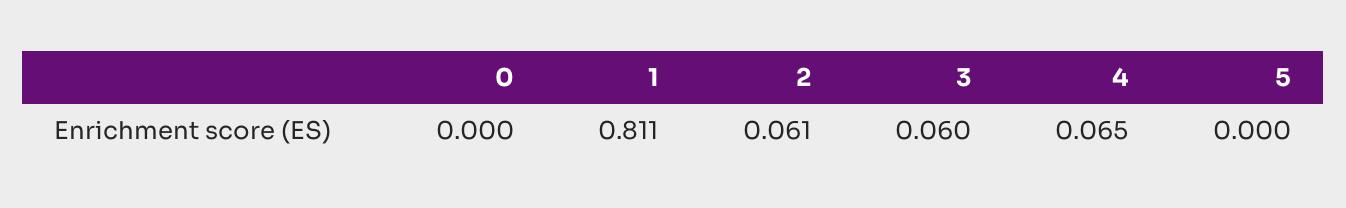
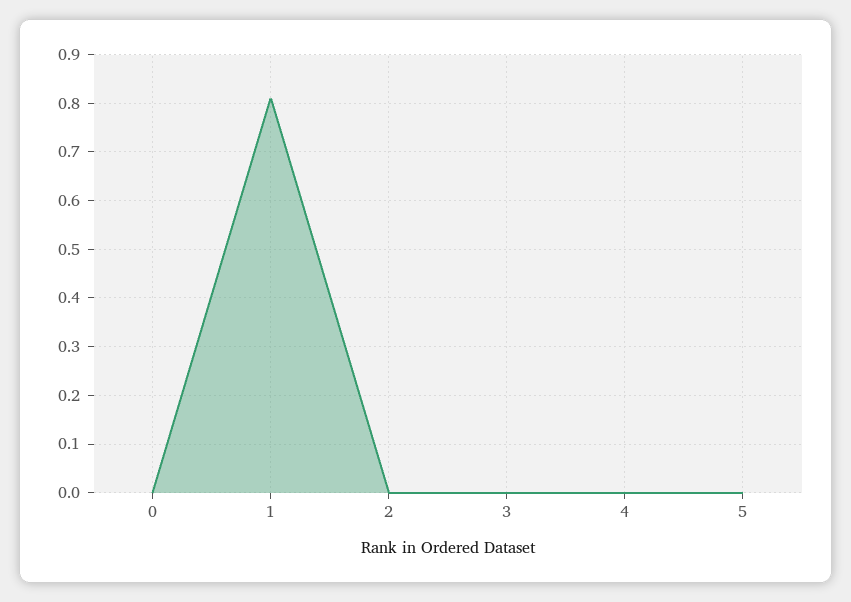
2: 0.061 -> 0
3: 0.06 -> 0
4: 0.065 -> 0

